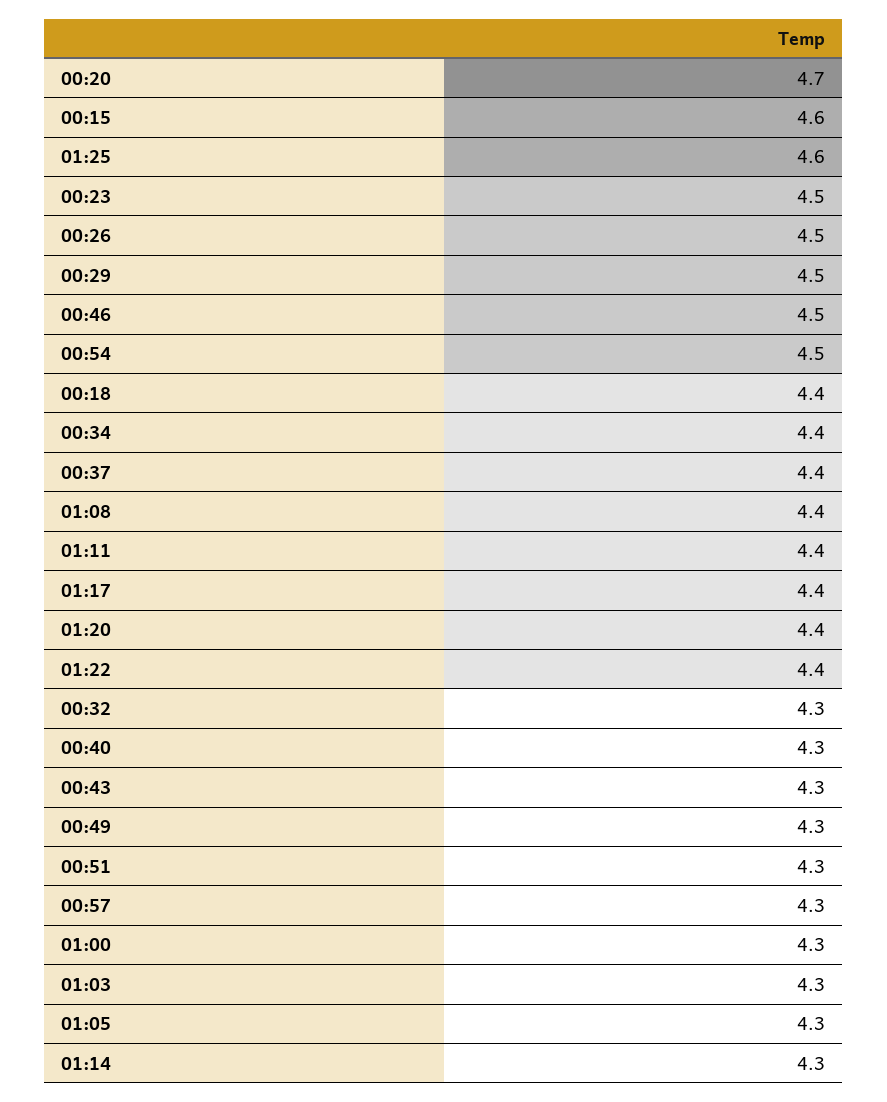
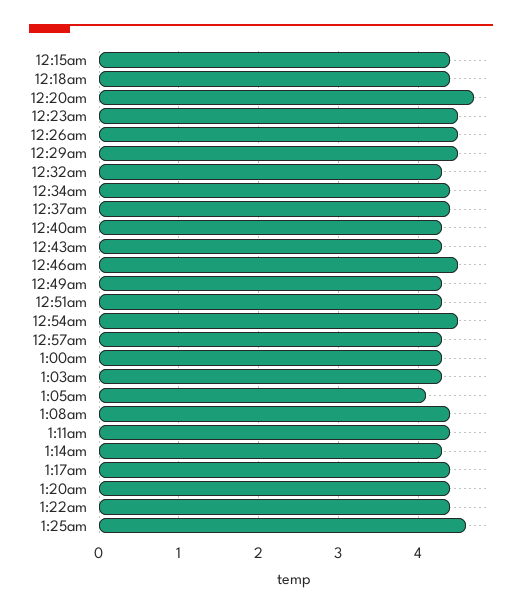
00:15: 4.6 -> 4.4
01:05: 4.3 -> 4.1

